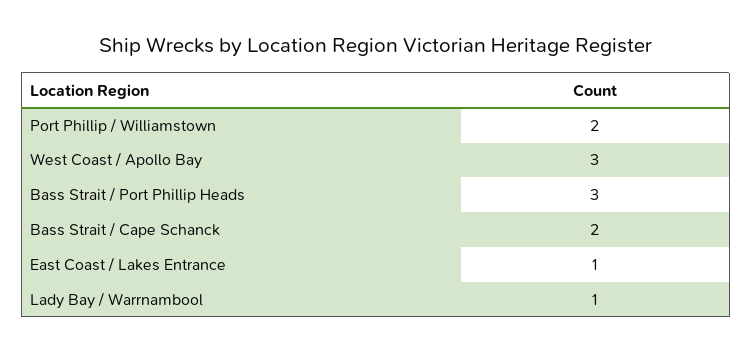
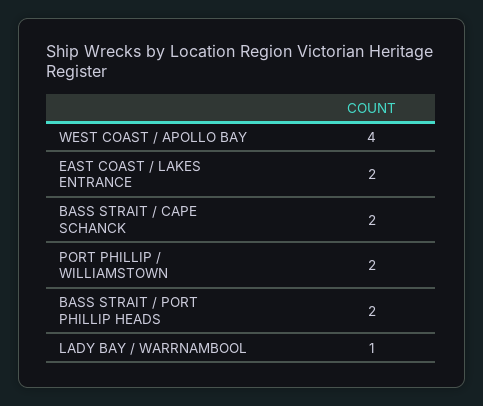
West Coast / Apollo Bay: 3 -> 4
Bass Strait / Port Phillip Heads: 3 -> 2
East Coast / Lakes Entrance: 1 -> 2

